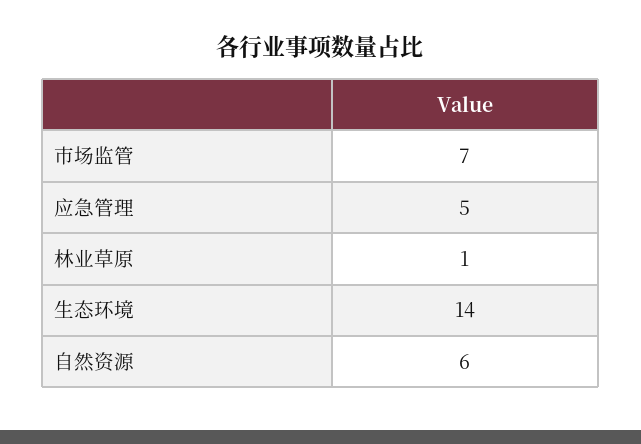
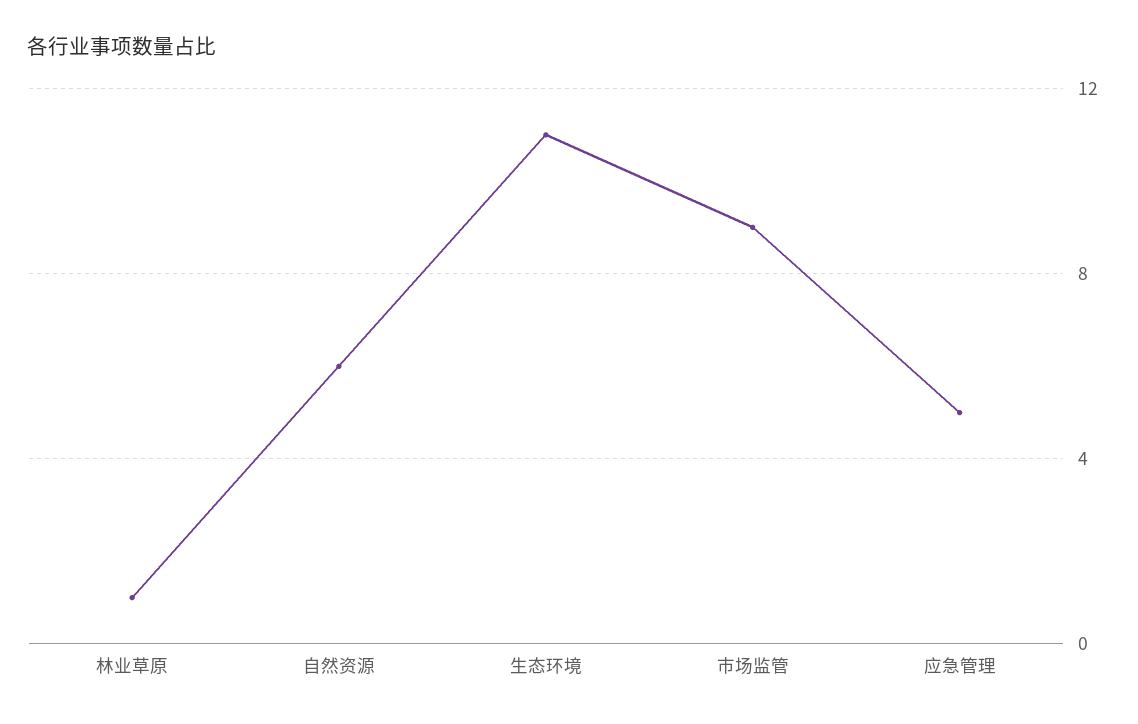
市场监管: 7 -> 9
生态环境: 14 -> 11

